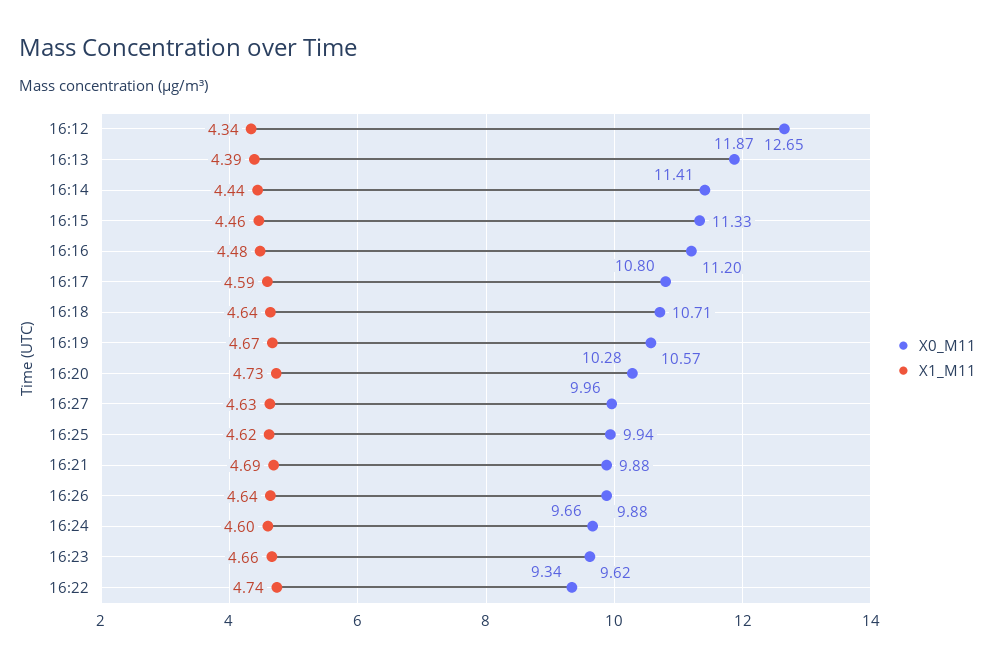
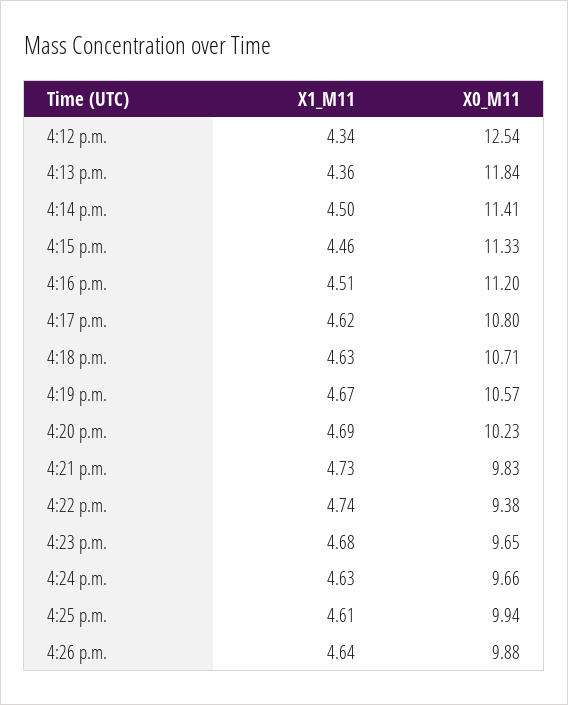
X0_M11, 16:12: 12.65 -> 12.54
X0_M11, 16:13: 11.87 -> 11.84
X1_M11, 16:13: 4.39 -> 4.36
X1_M11, 16:14: 4.44 -> 4.5
X1_M11, 16:16: 4.48 -> 4.51
X1_M11, 16:17: 4.59 -> 4.62
X1_M11, 16:18: 4.64 -> 4.63
X0_M11, 16:20: 10.28 -> 10.23
X1_M11, 16:20: 4.73 -> 4.69
X0_M11, 16:27: 9.96 -> none
X1_M11, 16:27: 4.63 -> none
X1_M11, 16:25: 4.62 -> 4.61
X0_M11, 16:21: 9.88 -> 9.83
X1_M11, 16:21: 4.69 -> 4.73
X1_M11, 16:24: 4.6 -> 4.63
X0_M11, 16:23: 9.62 -> 9.65
X1_M11, 16:23: 4.66 -> 4.68
X0_M11, 16:22: 9.34 -> 9.38

